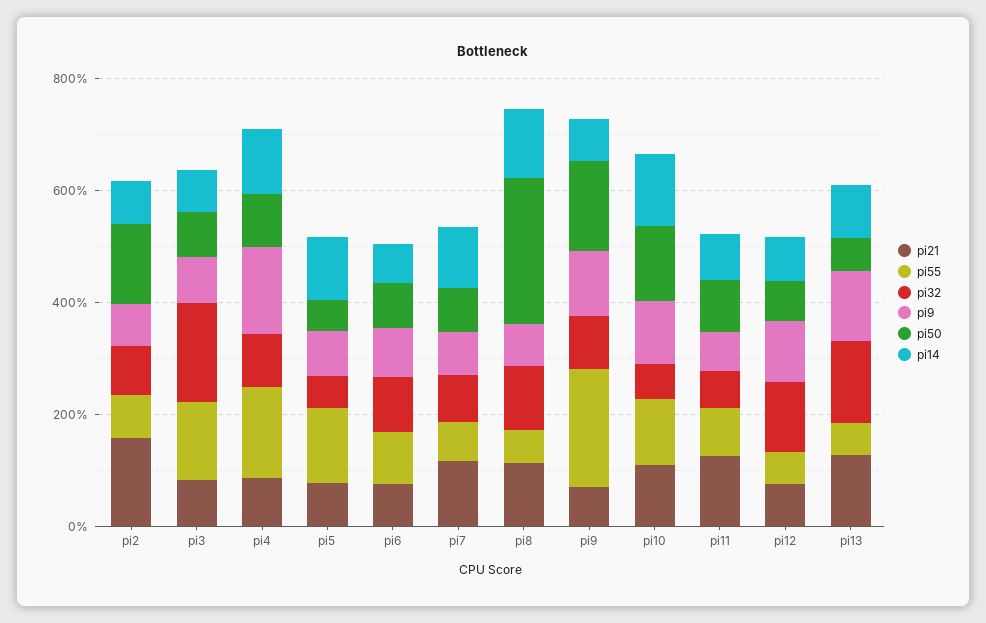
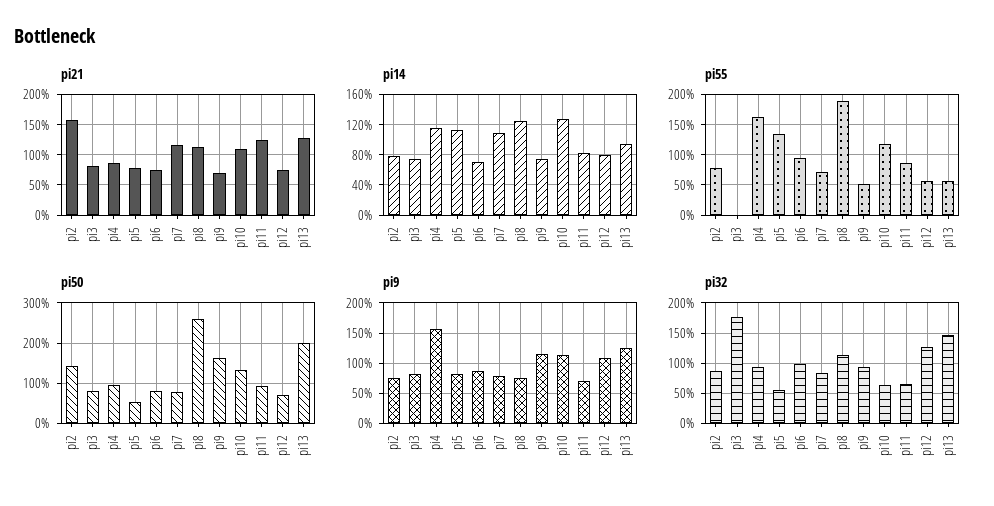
pi55, pi3: 150 -> 0
pi55, pi8: 50 -> 190
pi55, pi9: 200 -> 50
pi50, pi13: 50 -> 200

